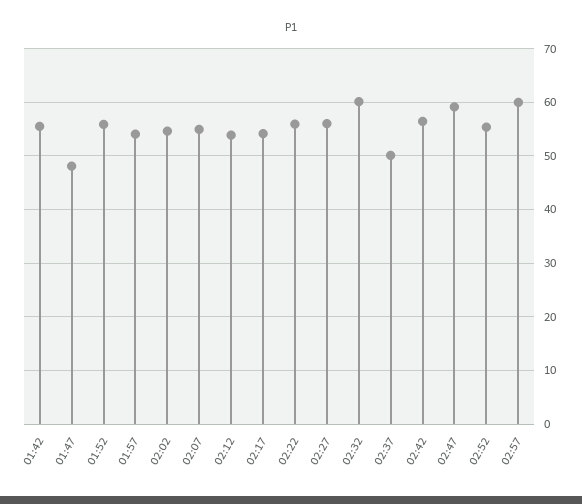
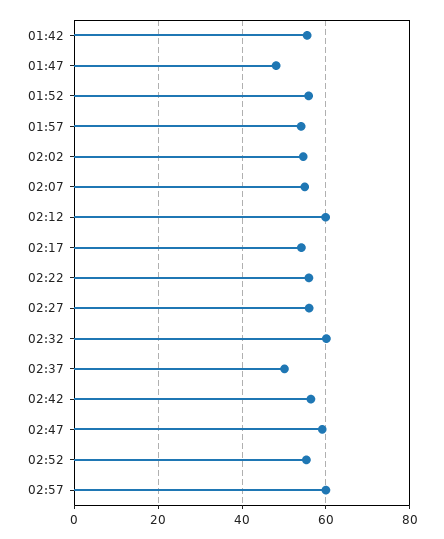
02:12: 54 -> 60

